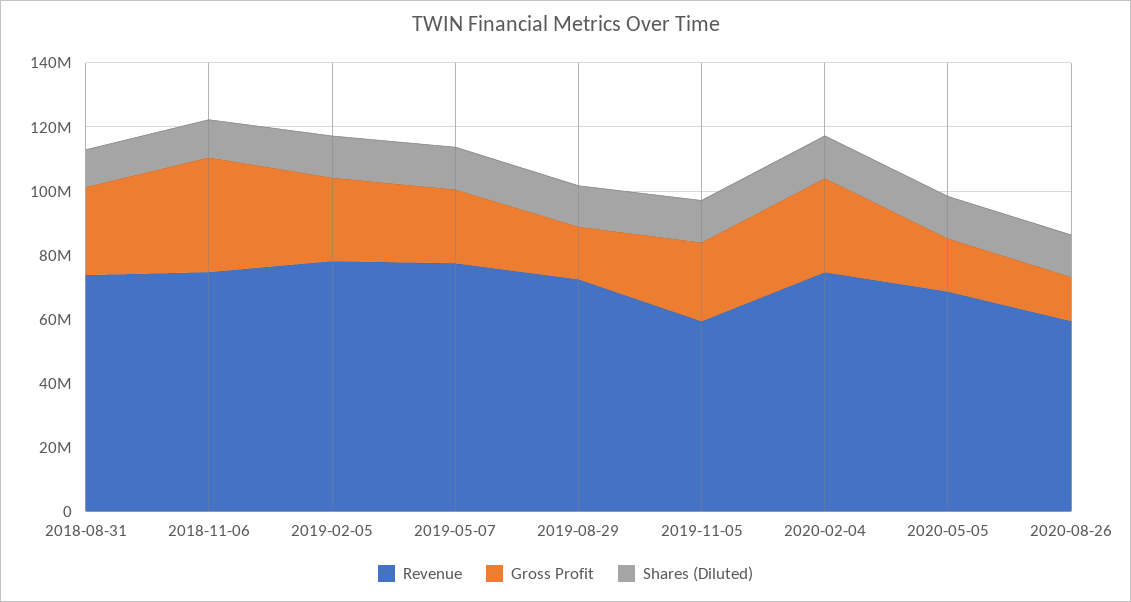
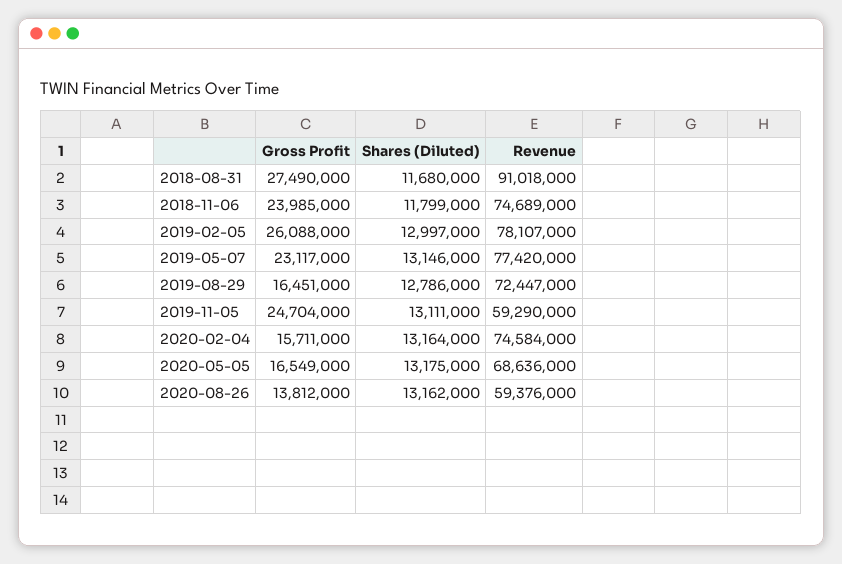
Revenue, 2018-08-31: 75000000 -> 91018000
Gross Profit, 2018-11-06: 35000000 -> 23985000
Gross Profit, 2020-02-04: 30000000 -> 15711000

